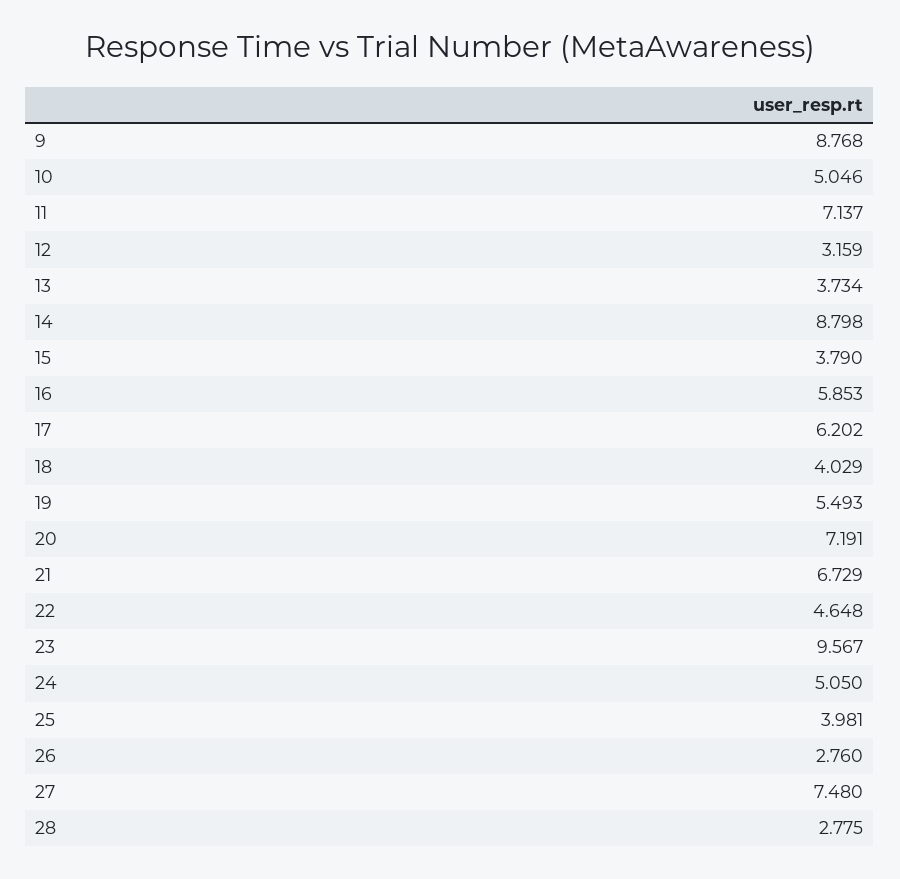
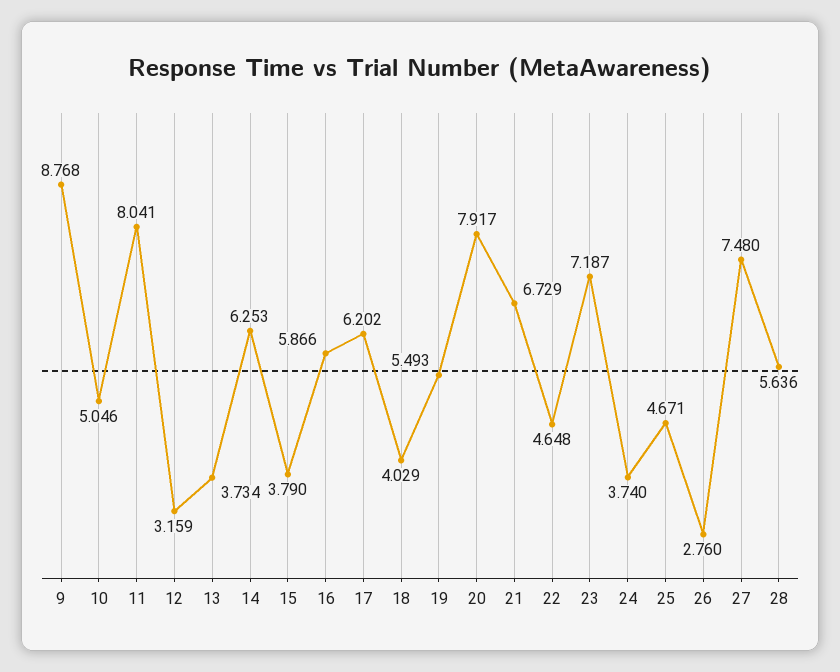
11: 7.137 -> 8.041
14: 8.798 -> 6.253
16: 5.853 -> 5.866
20: 7.191 -> 7.917
23: 9.567 -> 7.187
24: 5.05 -> 3.74
25: 3.981 -> 4.671
28: 2.775 -> 5.636

